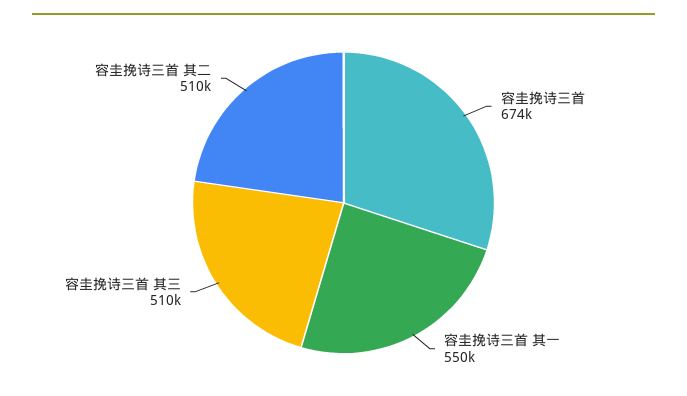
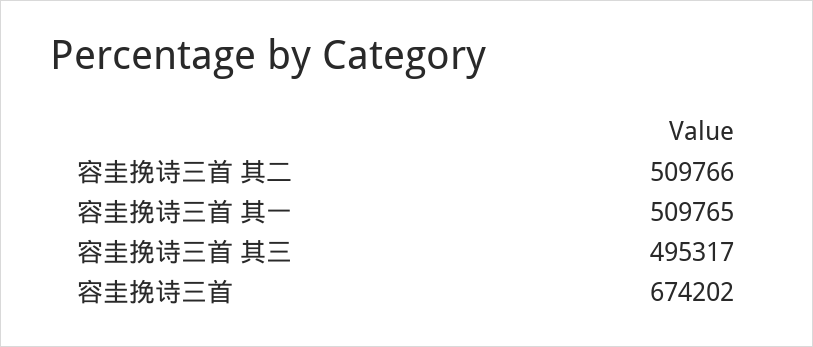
容圭挽诗三首 其一: 550000 -> 509765
容圭挽诗三首 其三: 510000 -> 495317

